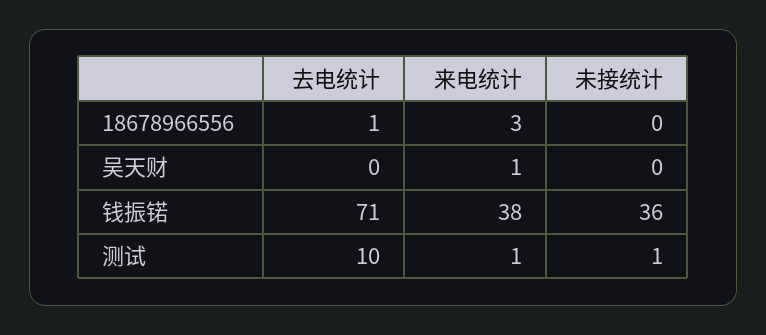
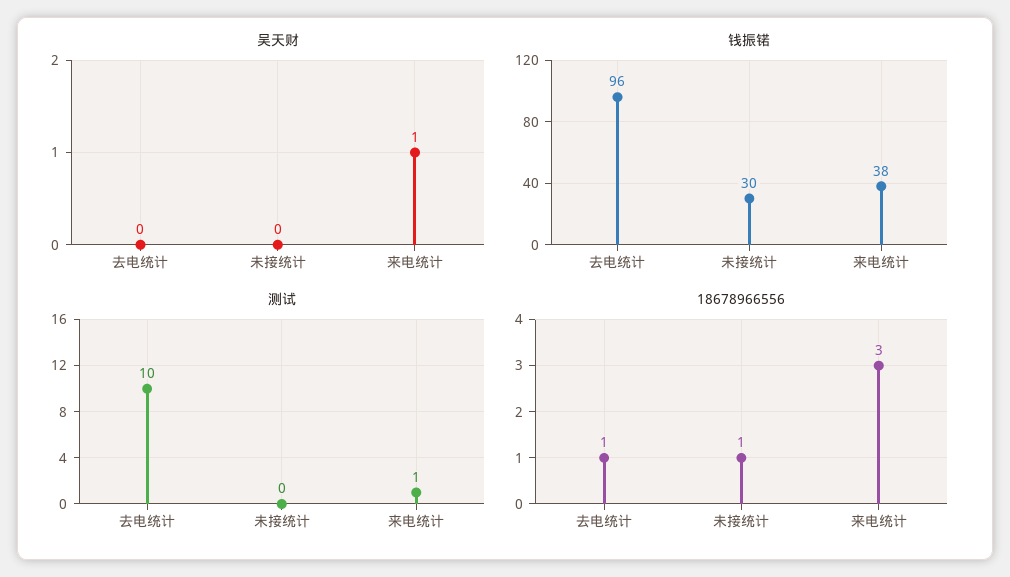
18678966556, 未接统计: 0 -> 1
钱振锘, 去电统计: 71 -> 96
钱振锘, 未接统计: 36 -> 30
测试, 未接统计: 1 -> 0

